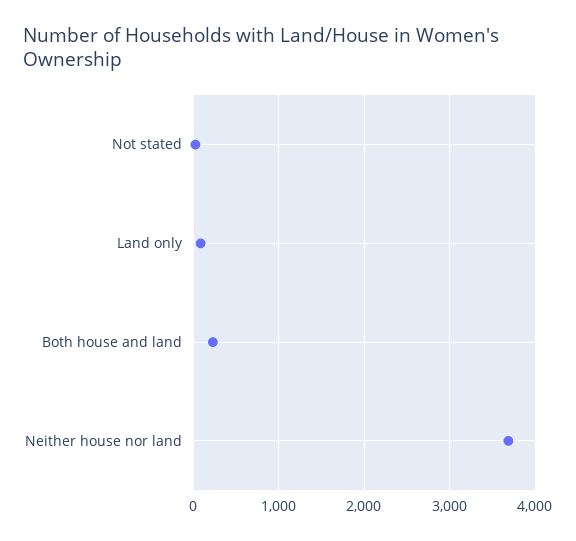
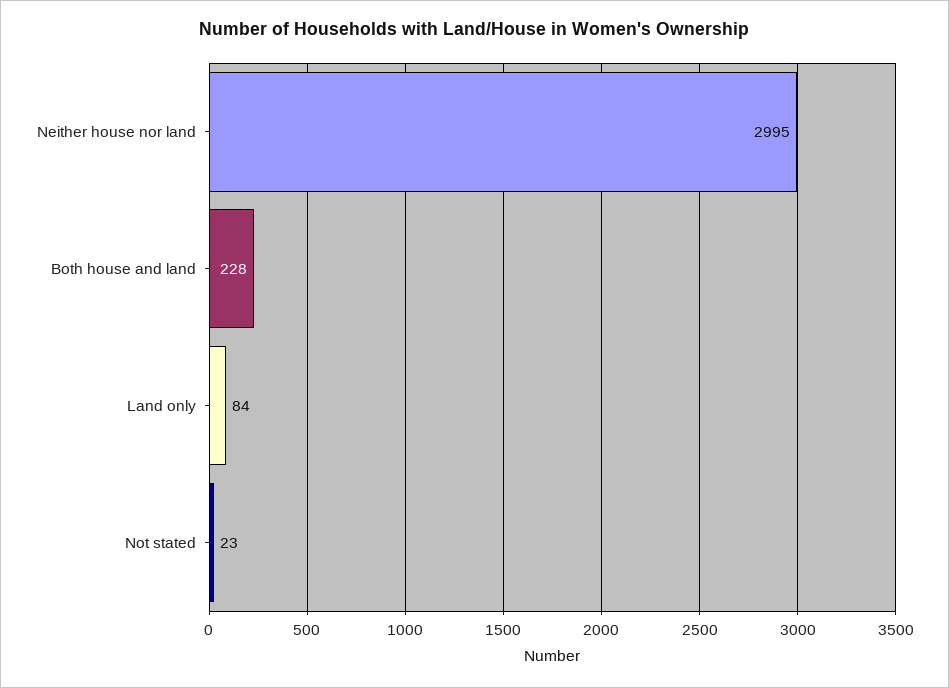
Neither house nor land: 3700 -> 2995

